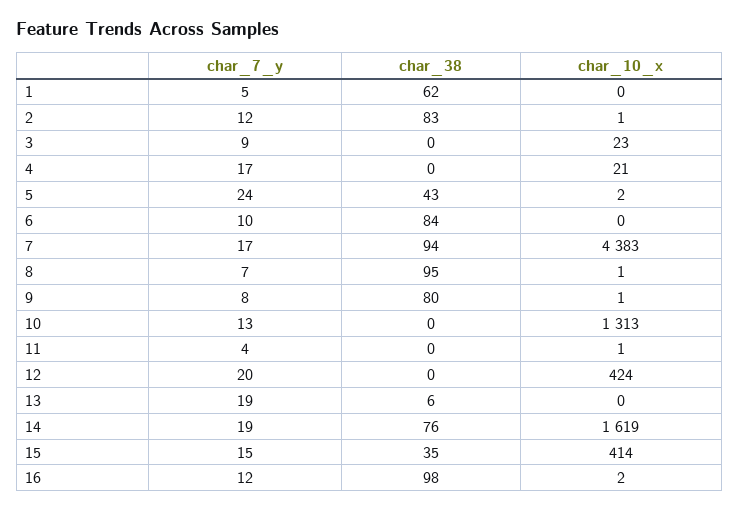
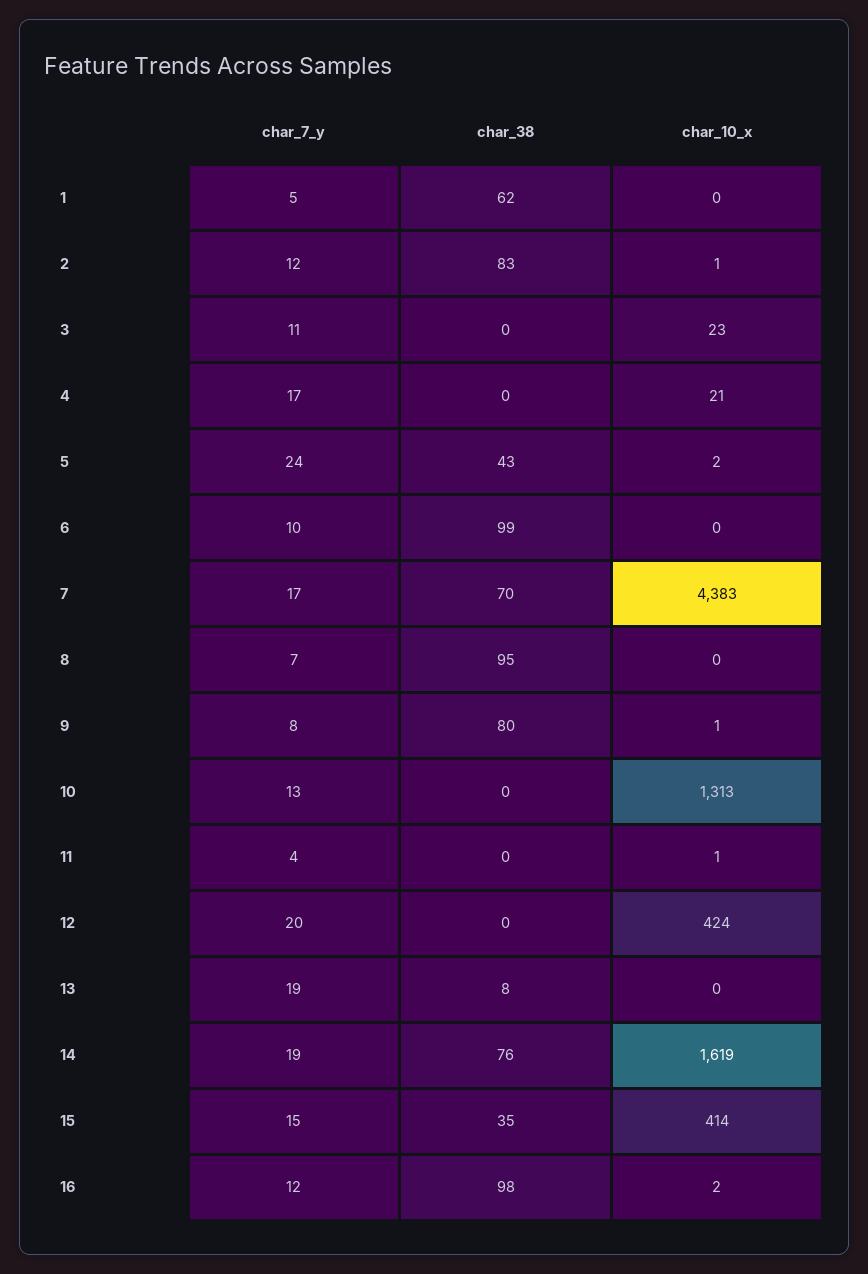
char_7_y, 3: 9 -> 11
char_38, 6: 84 -> 99
char_38, 7: 94 -> 70
char_10_x, 8: 1 -> 0
char_38, 13: 6 -> 8

